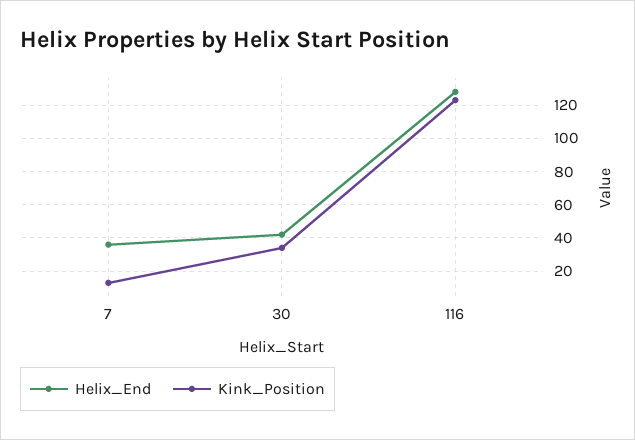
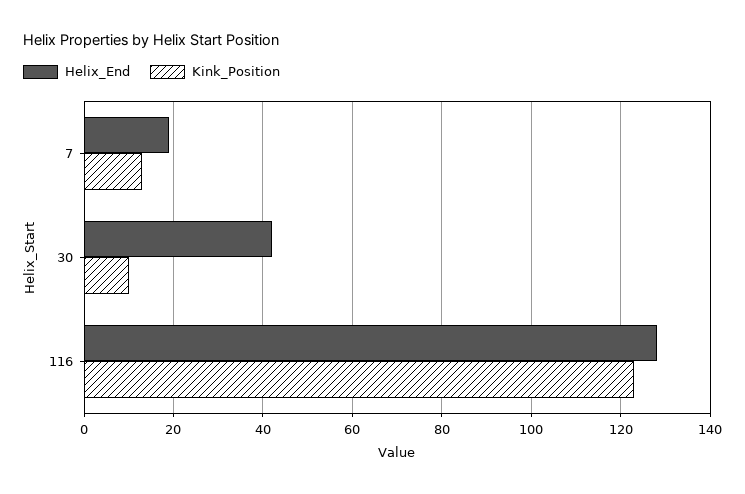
Helix_End, 7: 35 -> 20
Kink_Position, 30: 35 -> 10

